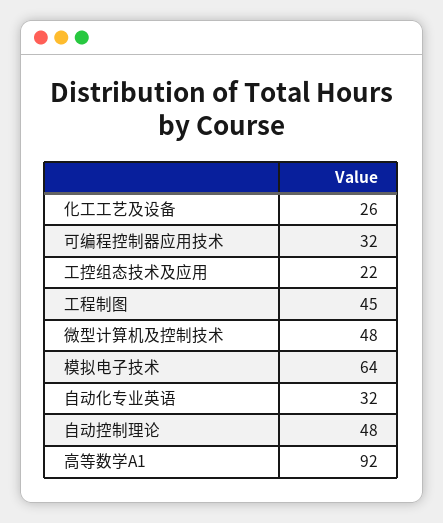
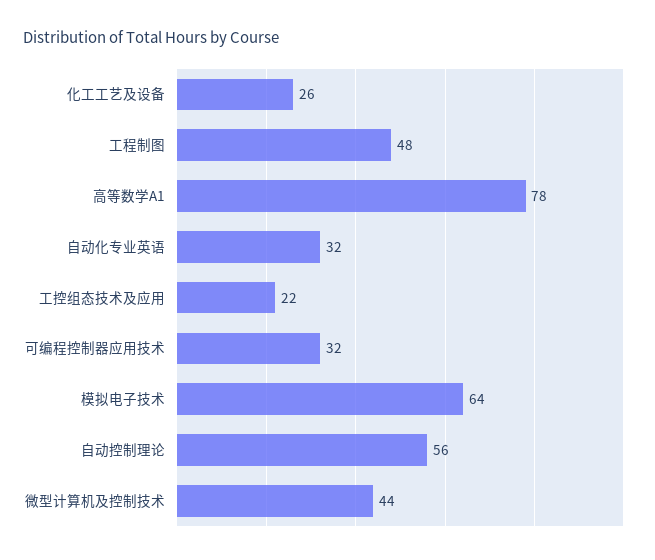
工程制图: 45 -> 48
微型计算机及控制技术: 48 -> 44
自动控制理论: 48 -> 56
高等数学A1: 92 -> 78

